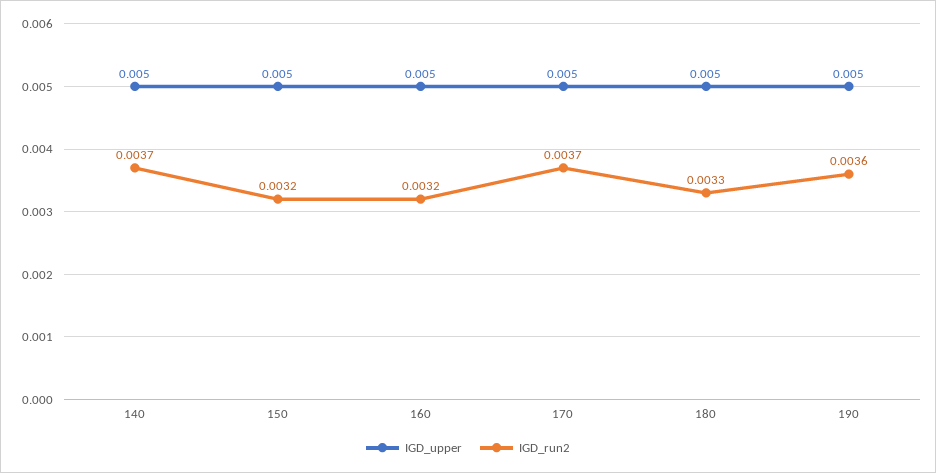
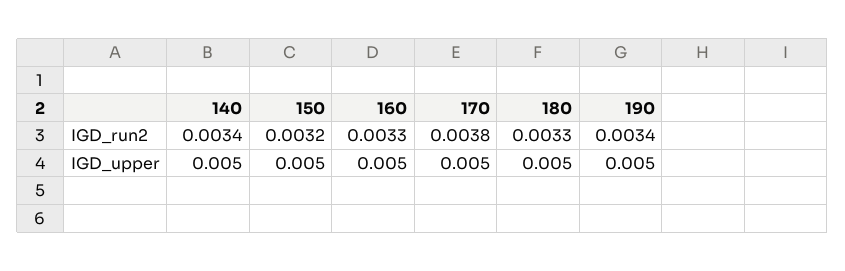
IGD_run2, 140: 0.0037 -> 0.0034
IGD_run2, 160: 0.0032 -> 0.0033
IGD_run2, 170: 0.0037 -> 0.0038
IGD_run2, 190: 0.0036 -> 0.0034

